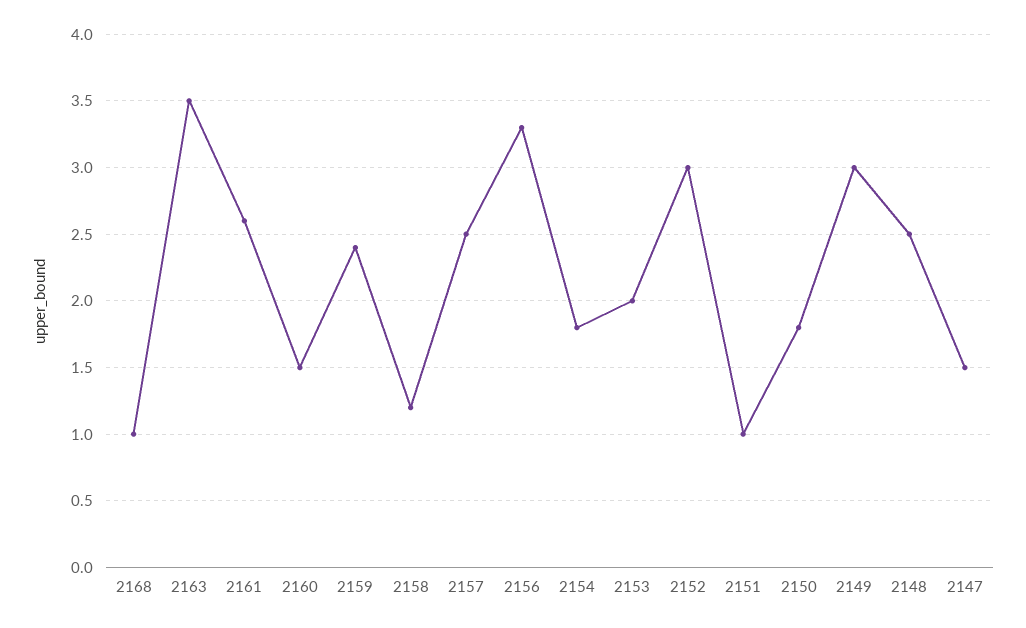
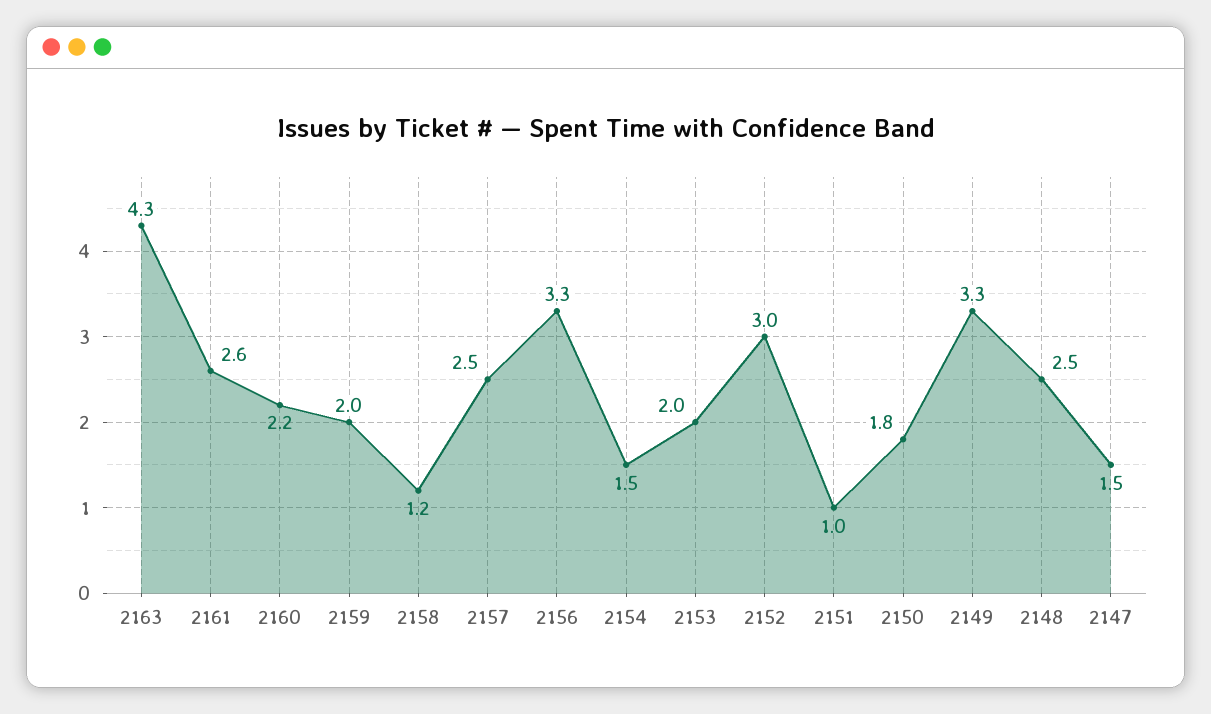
2168: 1 -> none
2163: 3.5 -> 4.3
2160: 1.5 -> 2.2
2159: 2.4 -> 2
2154: 1.8 -> 1.5
2149: 3 -> 3.3

